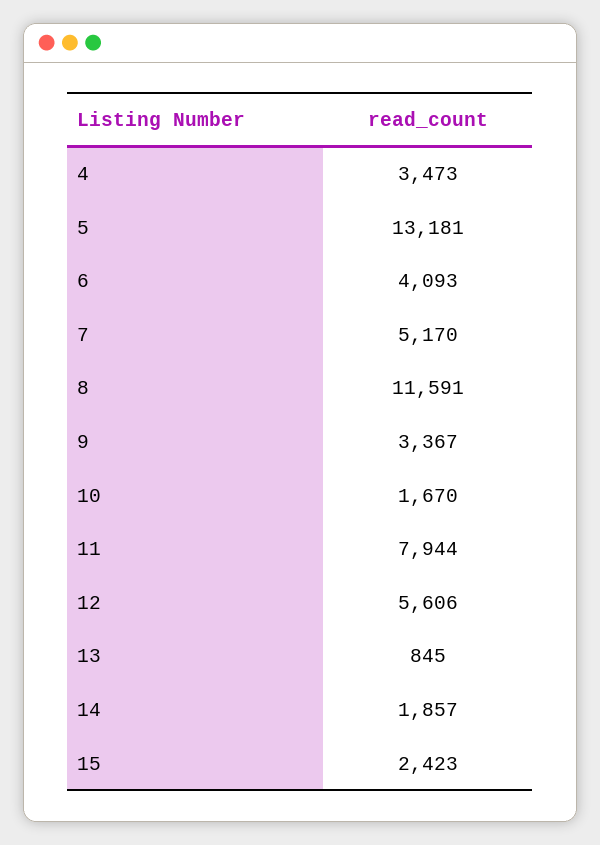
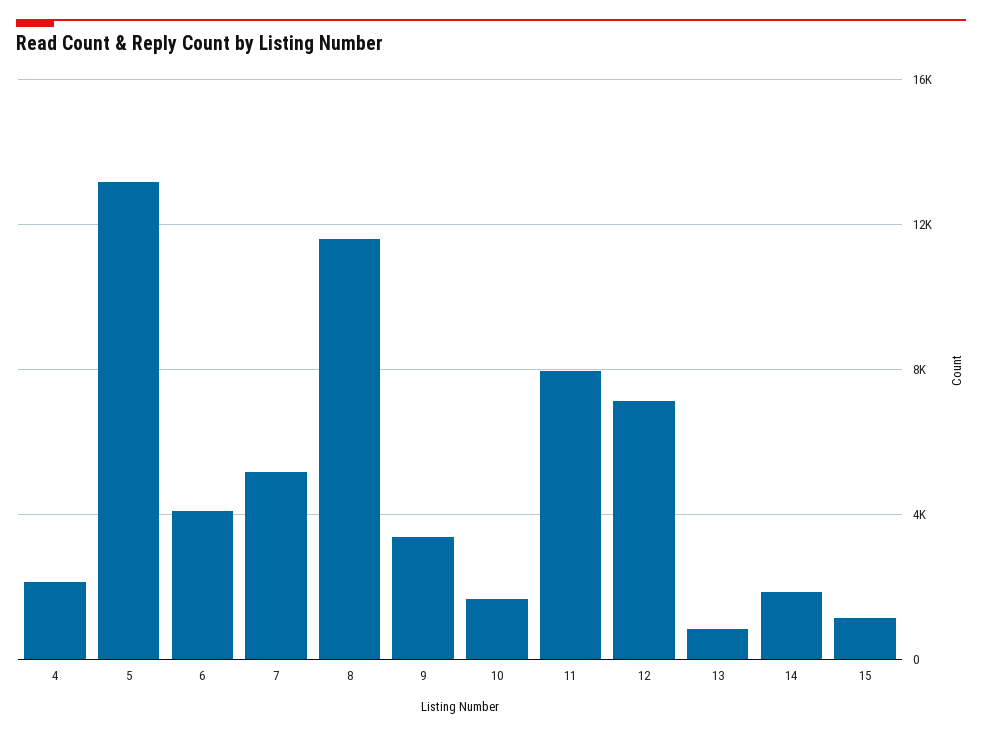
4: 3473 -> 2000
12: 5606 -> 7000
15: 2423 -> 1000

